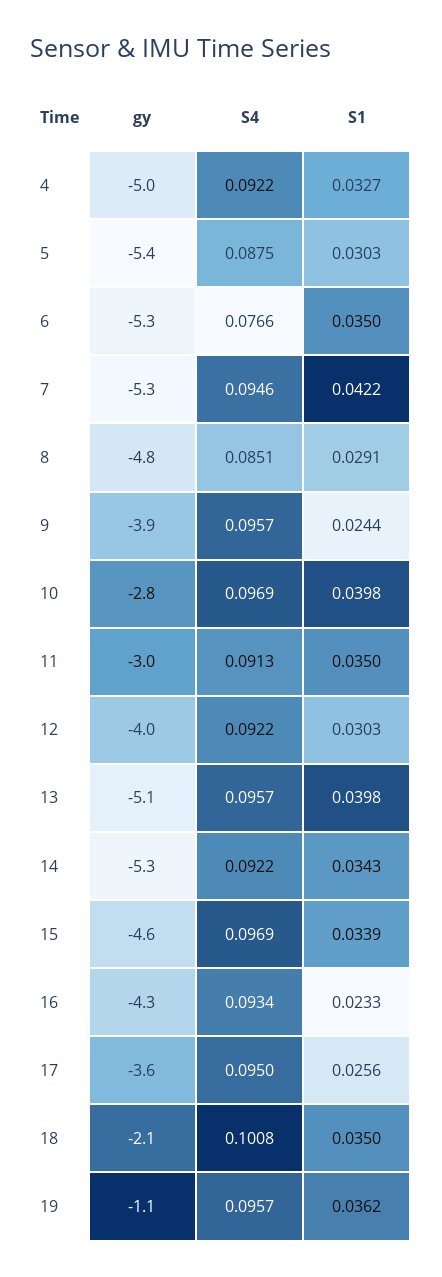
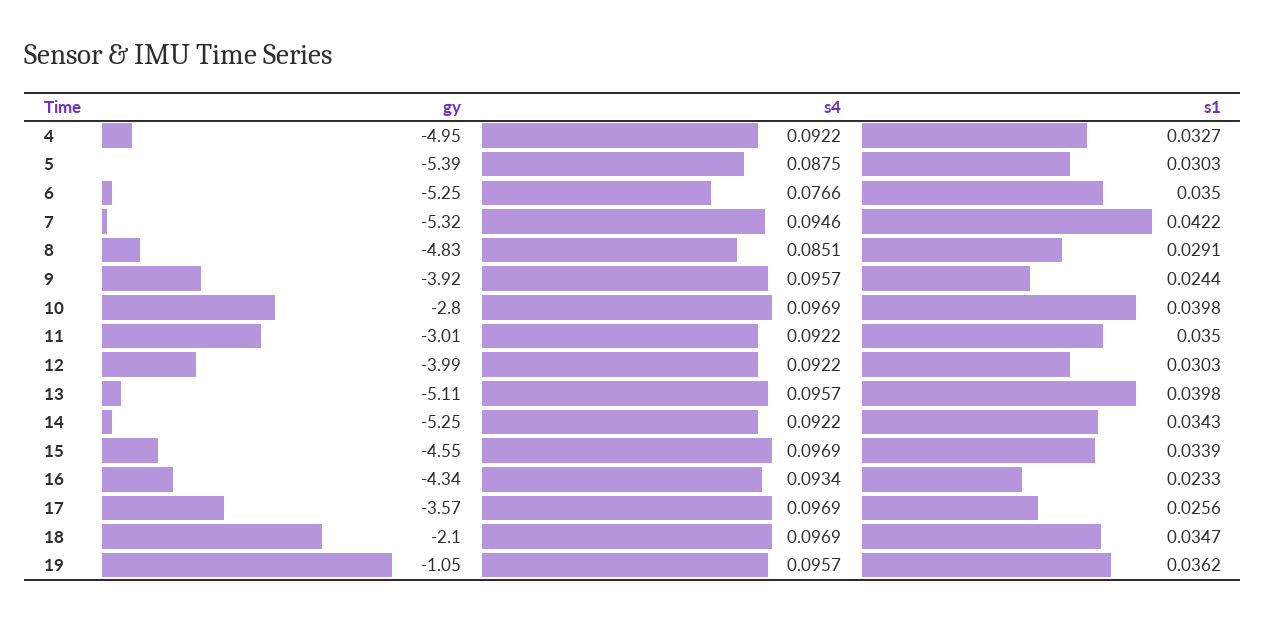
S4, 11: 0.0913 -> 0.0922
S4, 17: 0.095 -> 0.0969
S4, 18: 0.1008 -> 0.0969
S1, 18: 0.035 -> 0.0347

